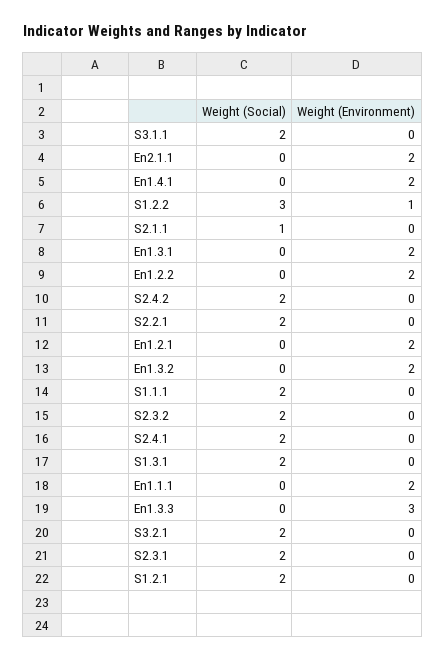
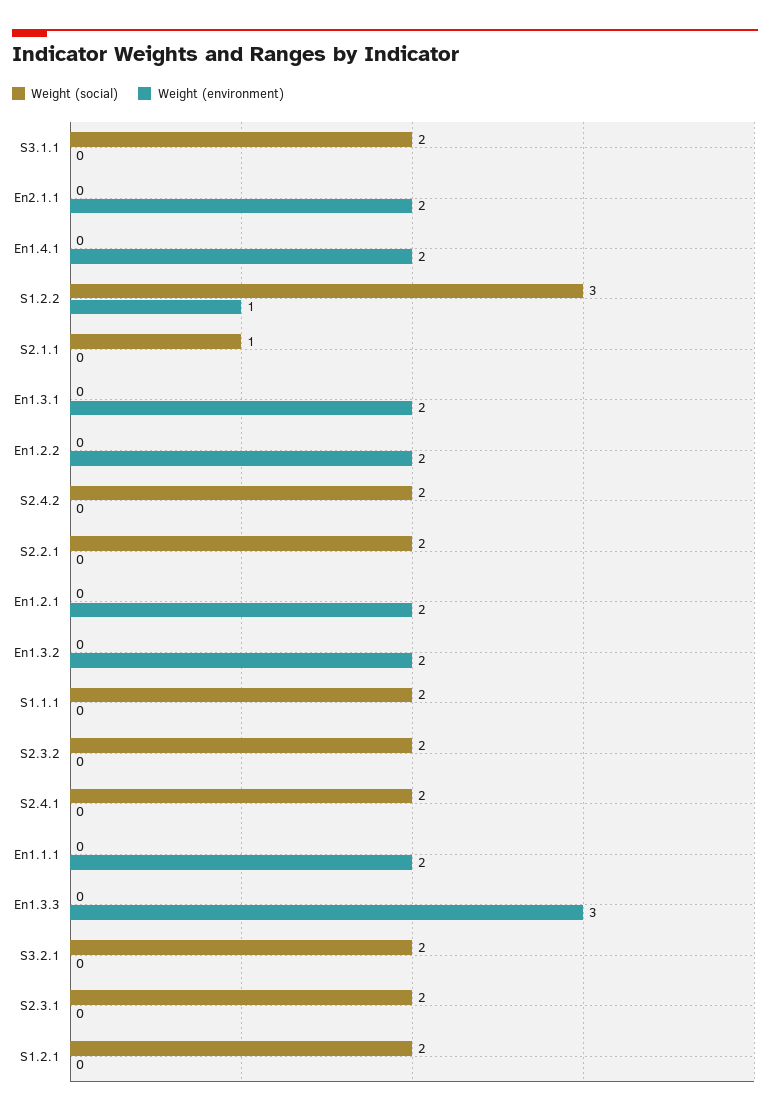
Weight (Social), S1.3.1: 2 -> none
Weight (Environment), S1.3.1: 0 -> none

